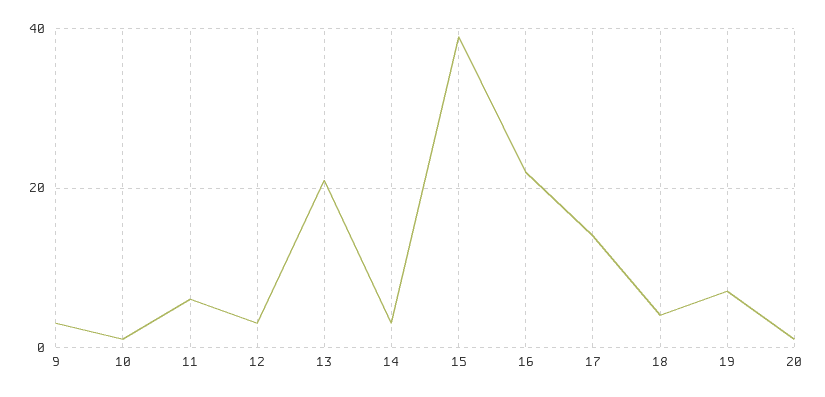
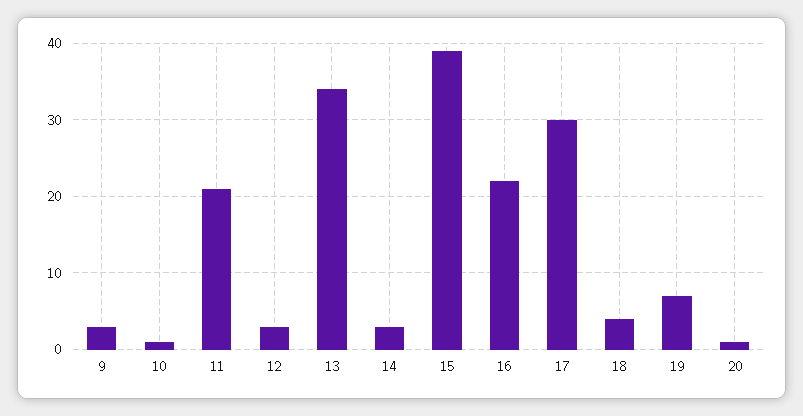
11: 5 -> 21
13: 20 -> 34
17: 15 -> 30

